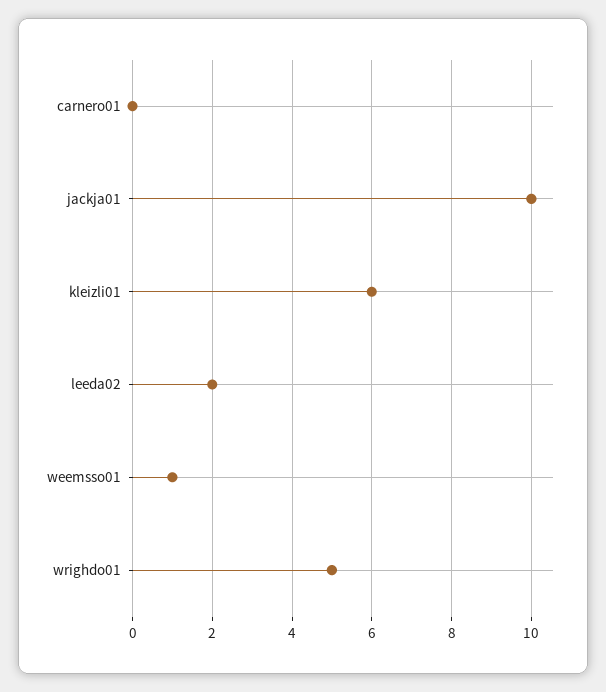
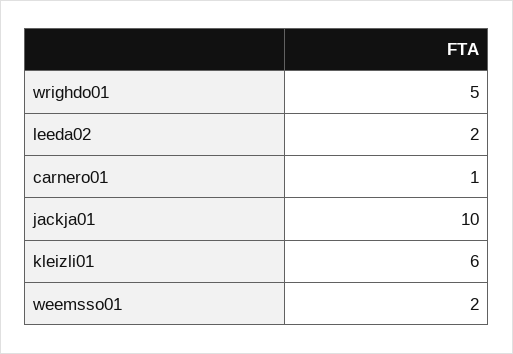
carnero01: 0 -> 1
weemsso01: 1 -> 2

